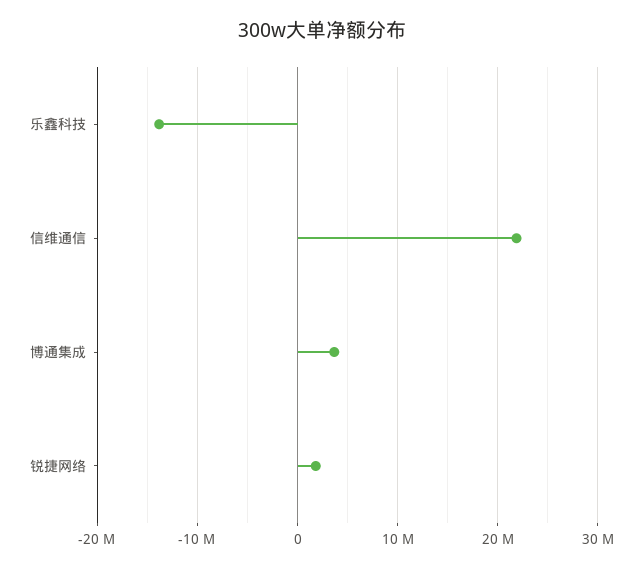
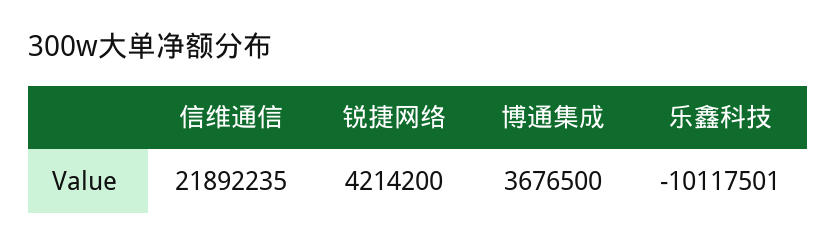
乐鑫科技: -14000000 -> -10117501
锐捷网络: 2000000 -> 4214200

